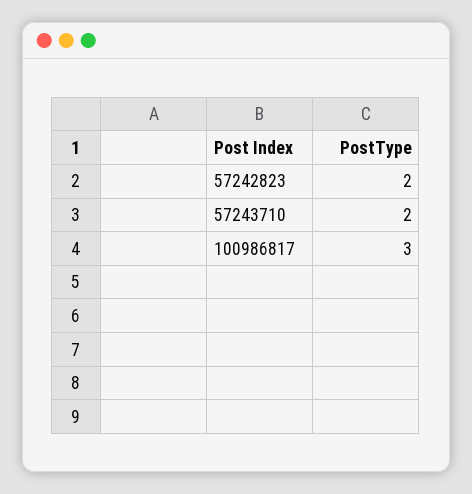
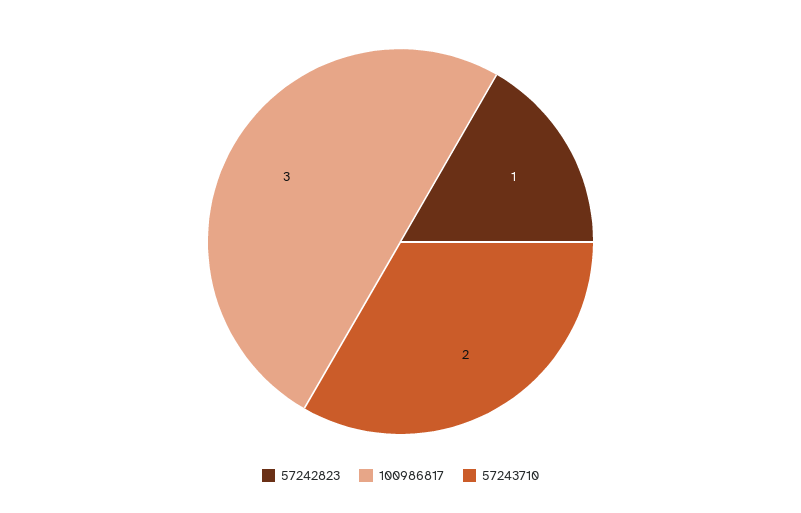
57242823: 2 -> 1

